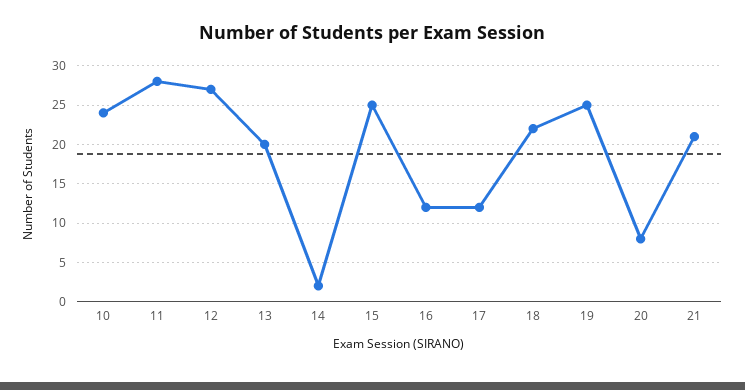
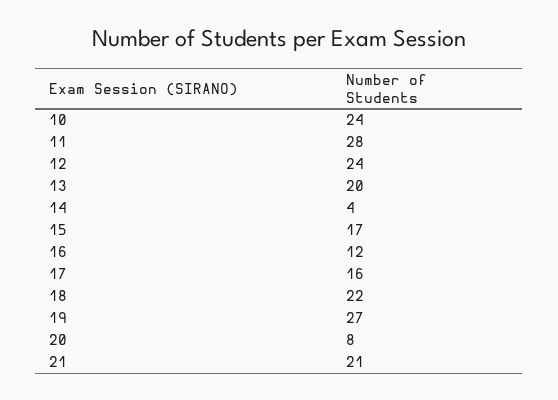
12: 27 -> 24
14: 2 -> 4
15: 25 -> 17
17: 12 -> 16
19: 25 -> 27

